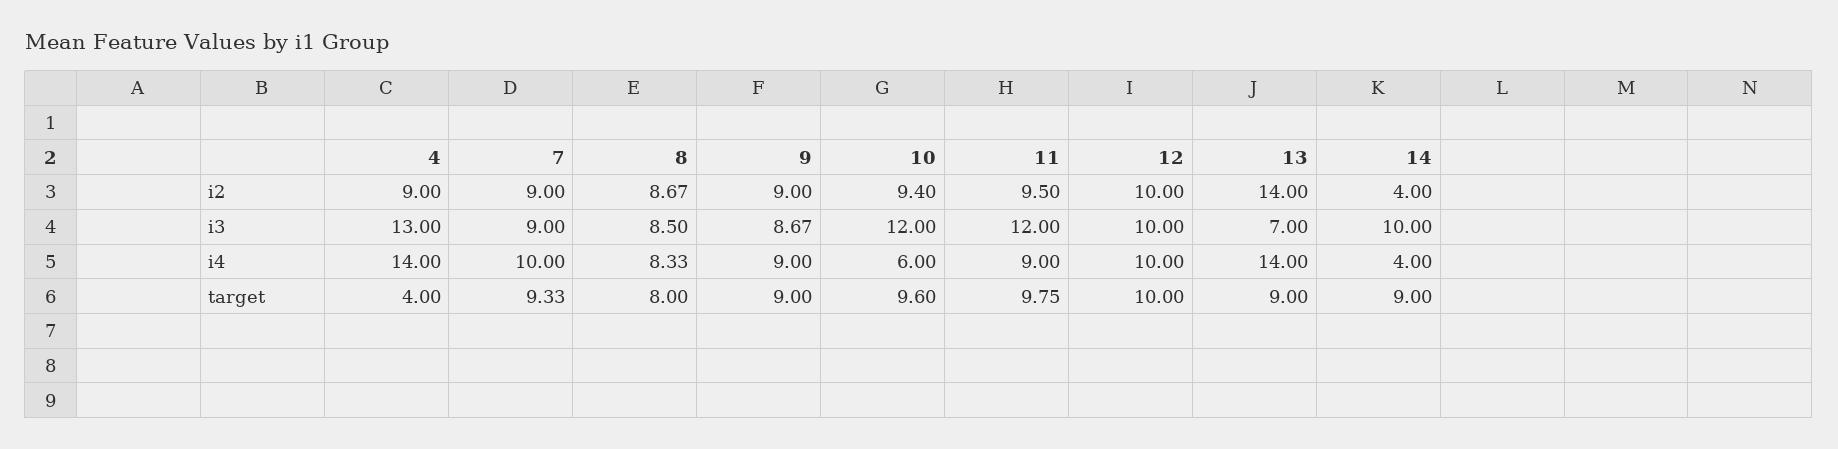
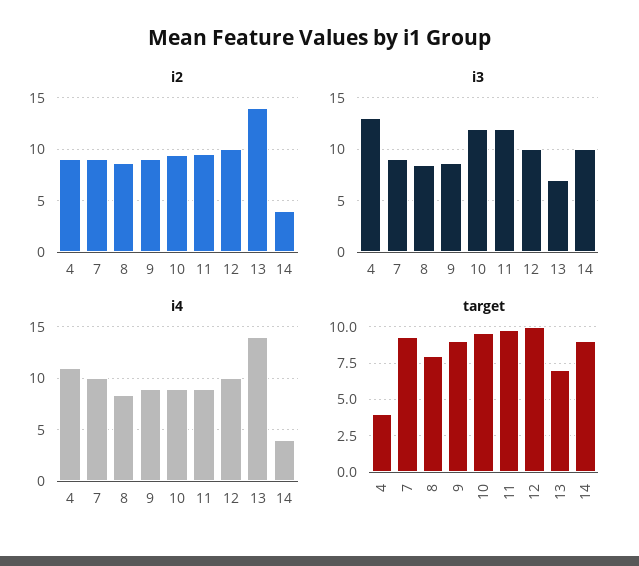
i4, 4: 14 -> 11
i4, 10: 6 -> 9
target, 13: 9 -> 7

